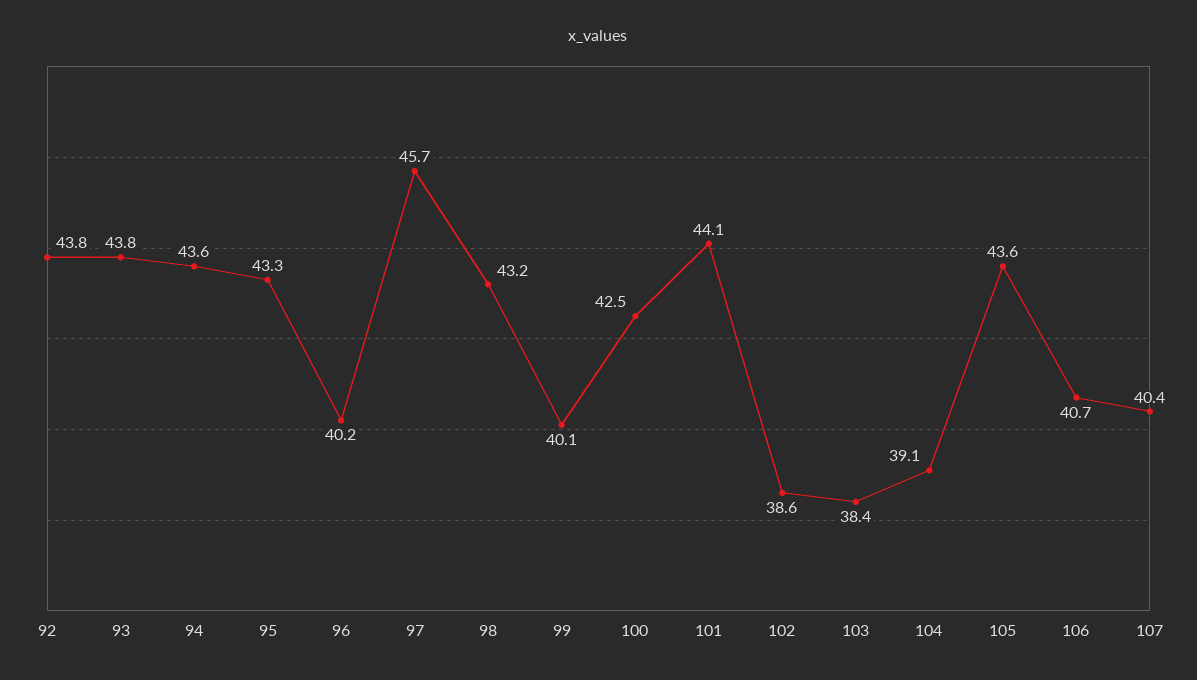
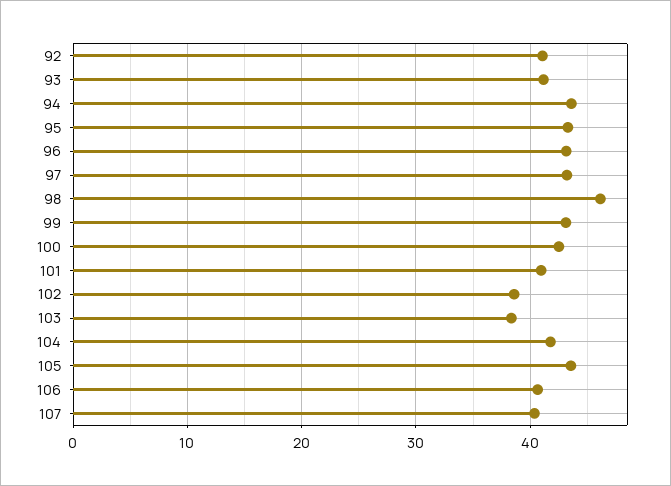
92: 43.8 -> 41
93: 43.8 -> 41
96: 40.2 -> 43
97: 45.7 -> 43
98: 43.2 -> 46
99: 40.1 -> 43
101: 44.1 -> 41
104: 39.1 -> 42

